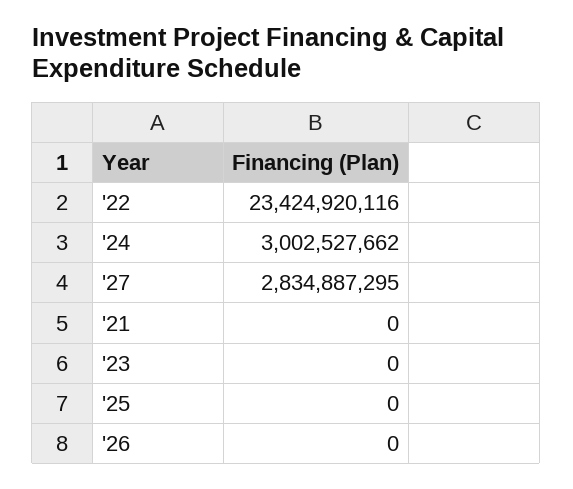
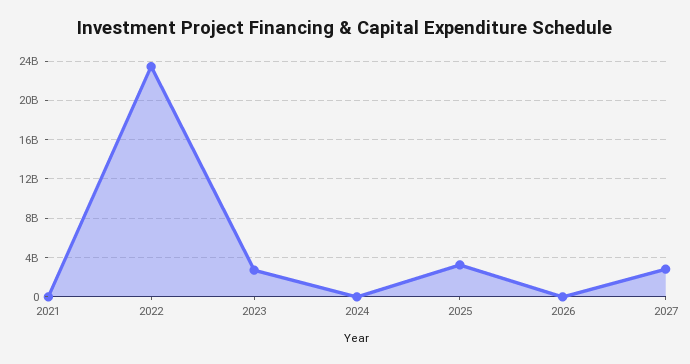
'24: 3002527662 -> 0
'23: 0 -> 3000000000
'25: 0 -> 3000000000

